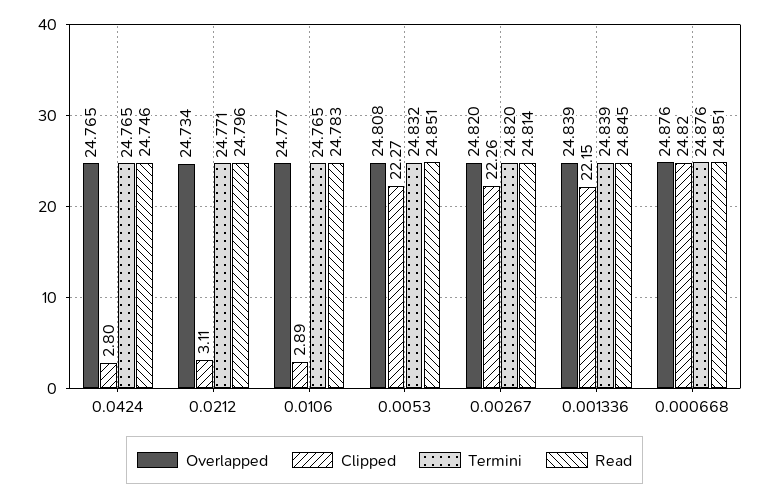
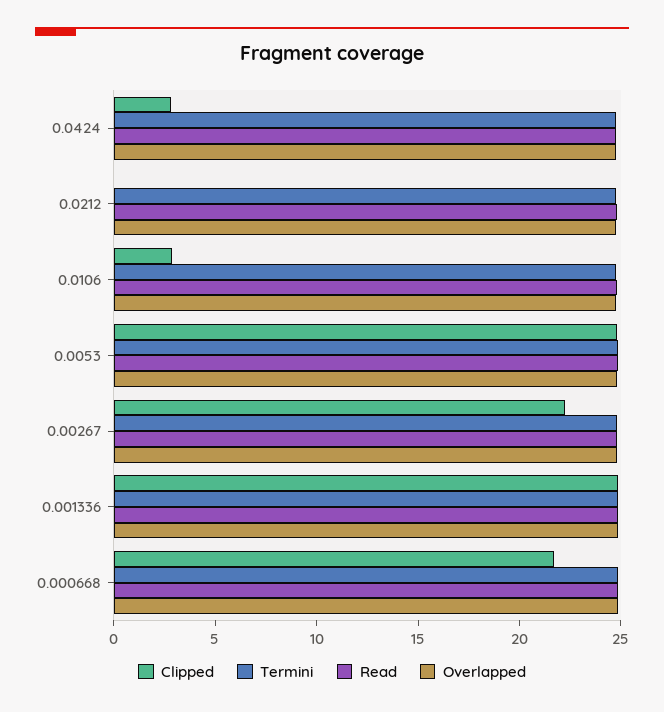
Clipped, 0.0212: 3.11 -> 0
Clipped, 0.0053: 22.27 -> 25
Clipped, 0.001336: 22.15 -> 25
Clipped, 0.000668: 24.82 -> 22

